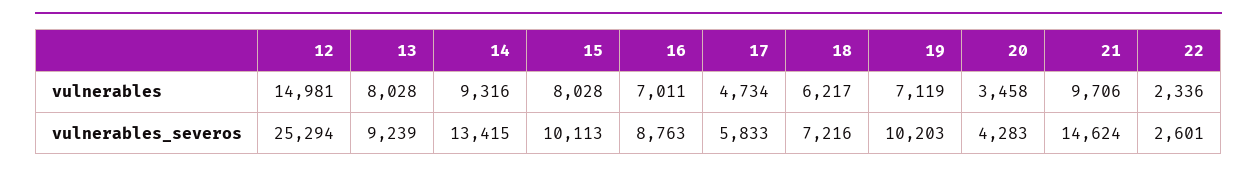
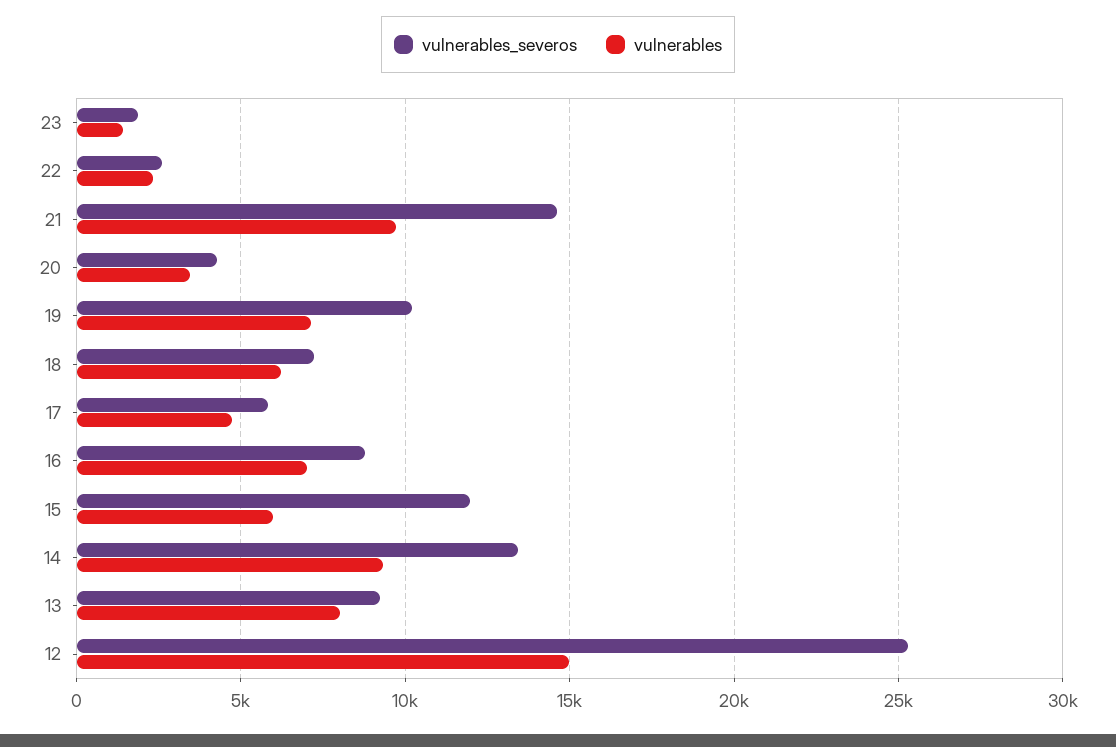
vulnerables, 15: 8028 -> 6000
vulnerables_severos, 15: 10113 -> 12000
vulnerables_severos, 23: none -> 2000
vulnerables, 23: none -> 1500

